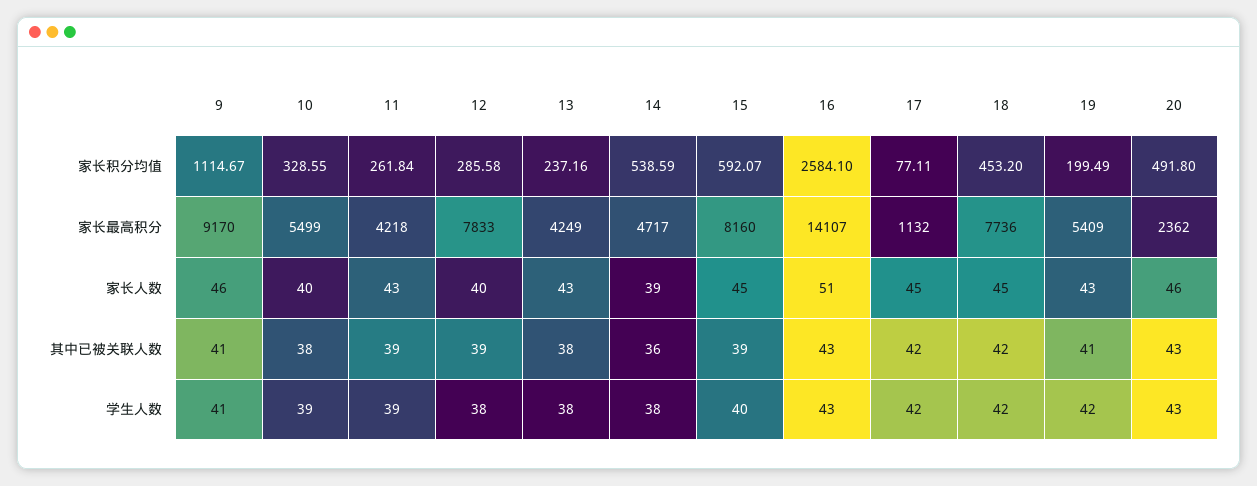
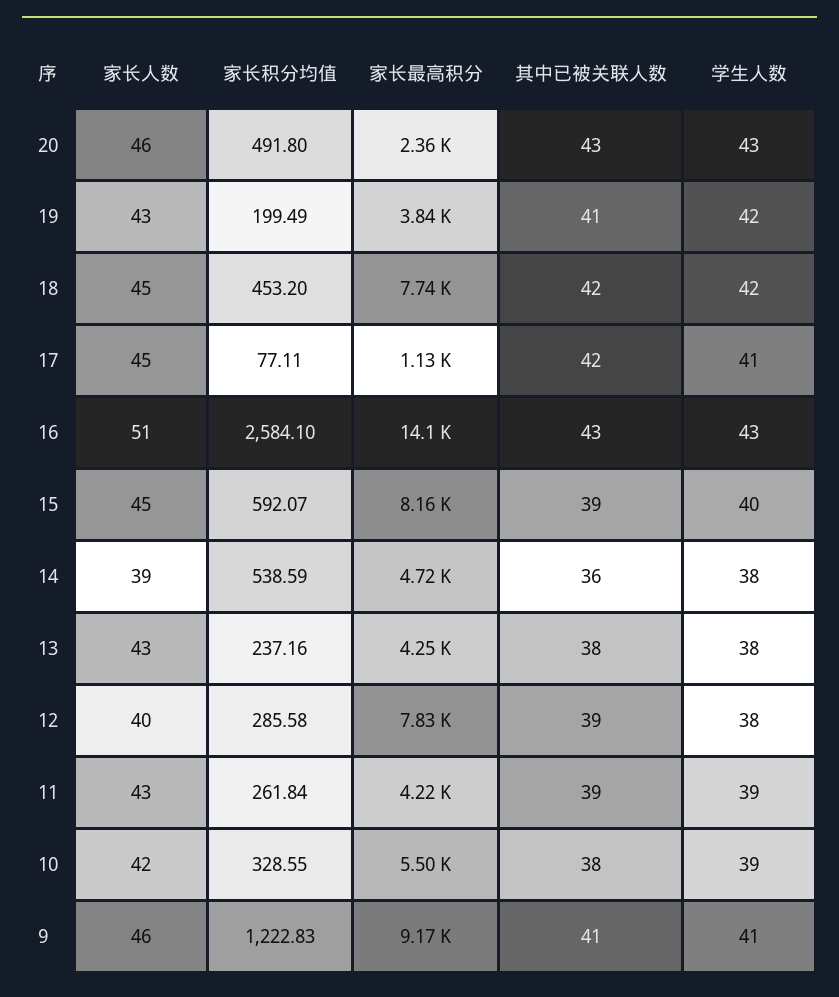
9, 家长积分均值: 1114.67 -> 1222.83
19, 家长最高积分: 5409 -> 3840
10, 家长人数: 40 -> 42
17, 学生人数: 42 -> 41

